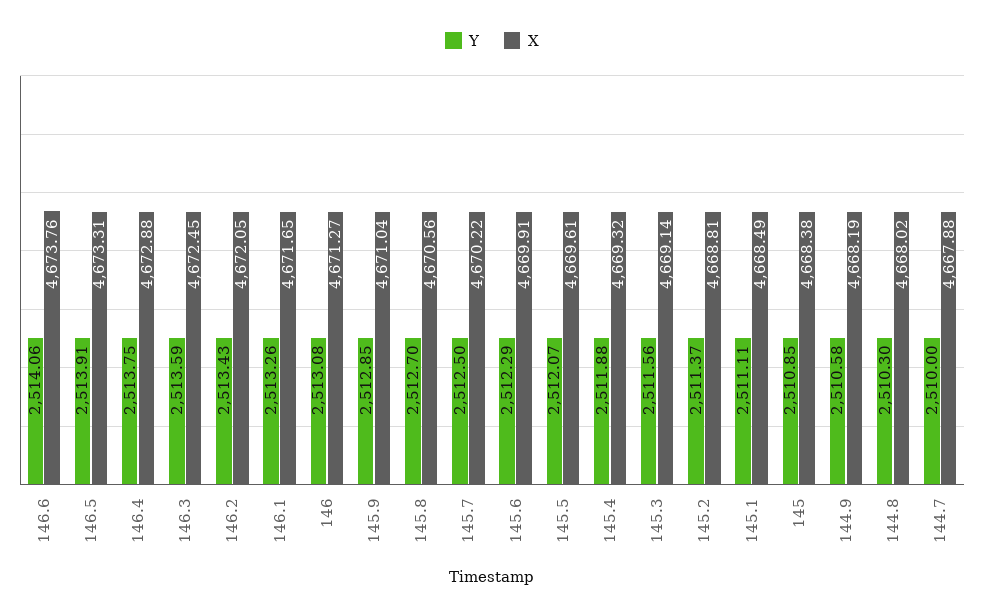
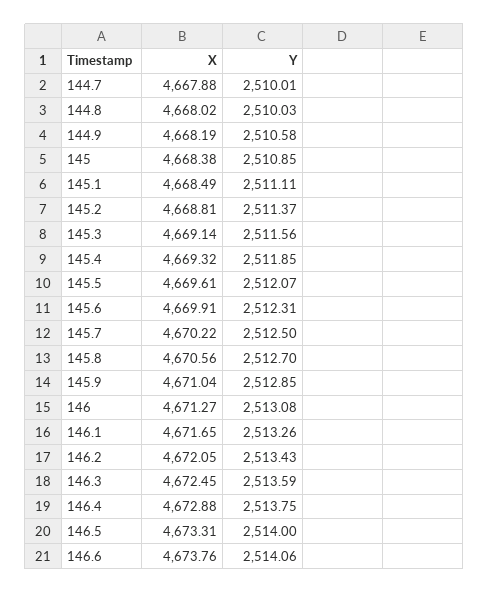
Y, 146.5: 2513.91 -> 2514
Y, 145.6: 2512.29 -> 2512.31
Y, 145.4: 2511.88 -> 2511.85
Y, 144.8: 2510.3 -> 2510.03
Y, 144.7: 2510 -> 2510.01

